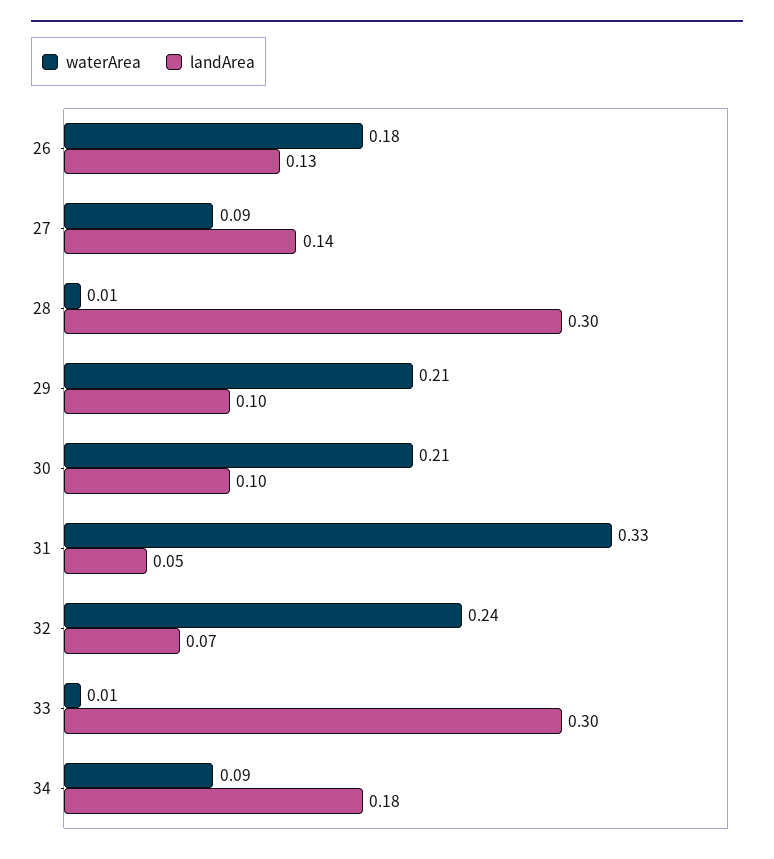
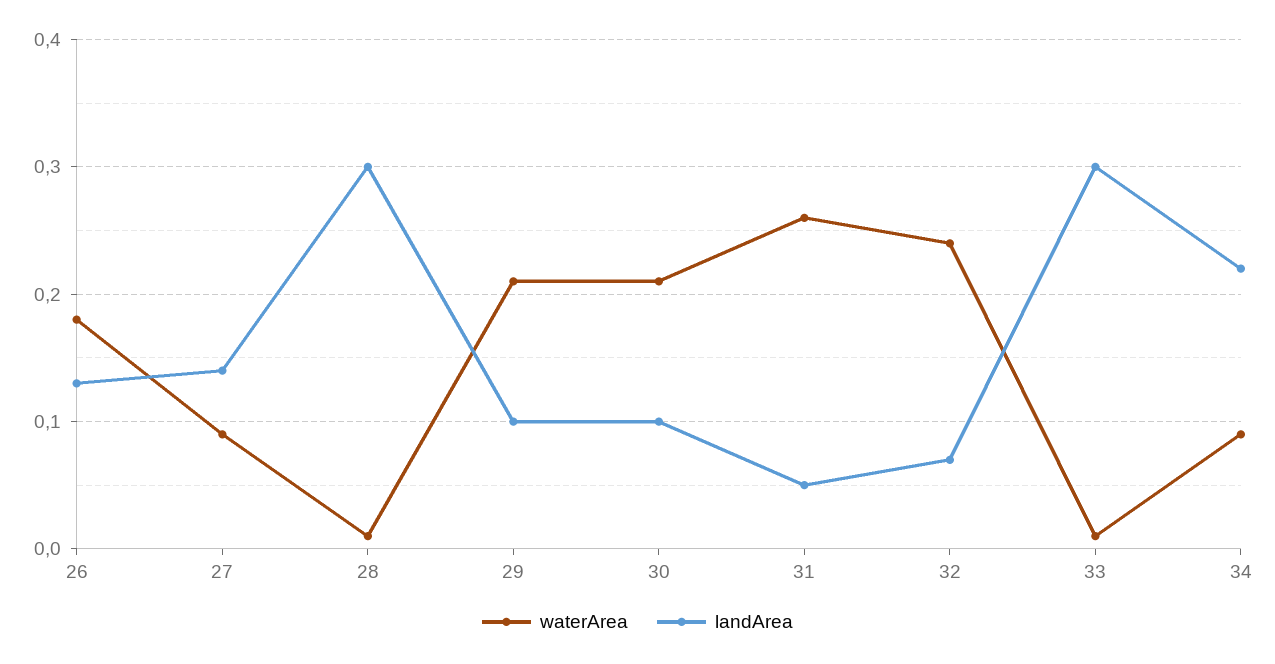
waterArea, 31: 0.33 -> 0.26
landArea, 34: 0.18 -> 0.22

